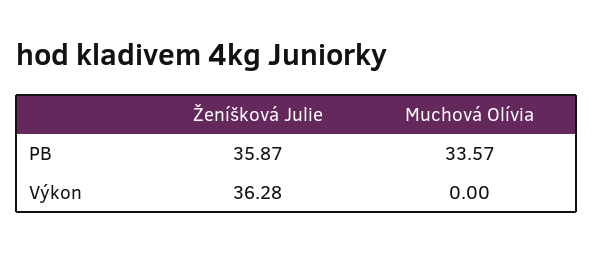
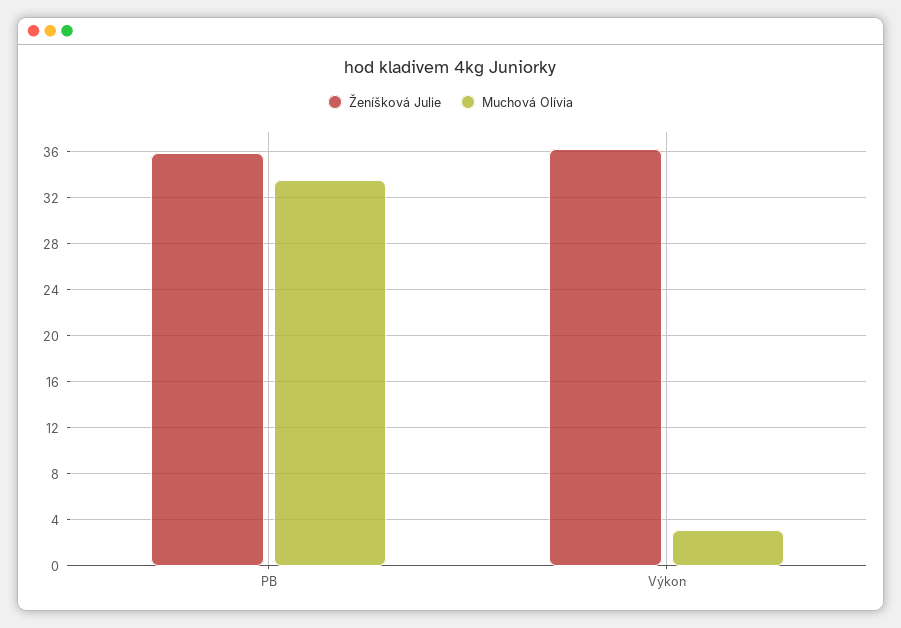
Muchová Olívia, Výkon: 0 -> 3

